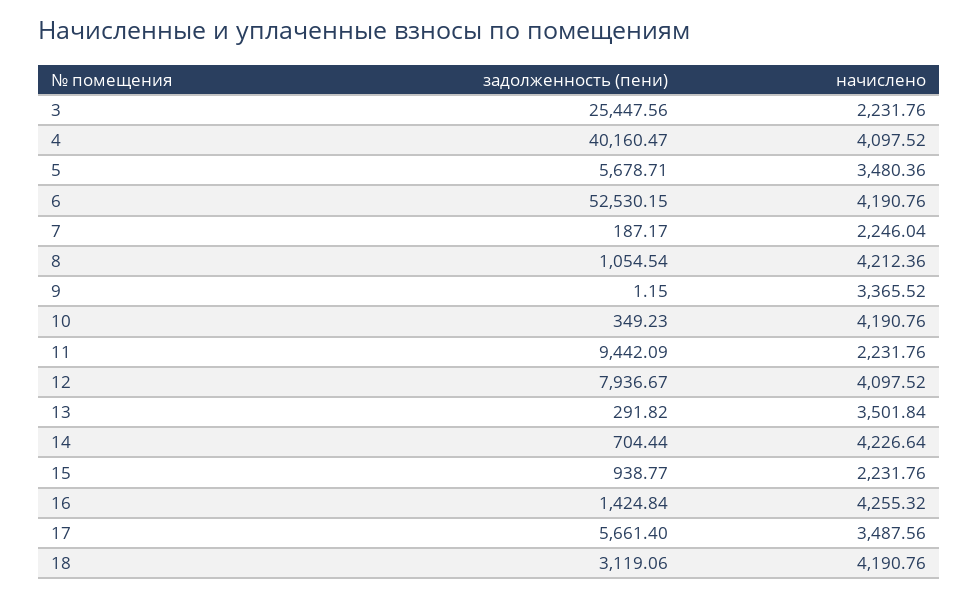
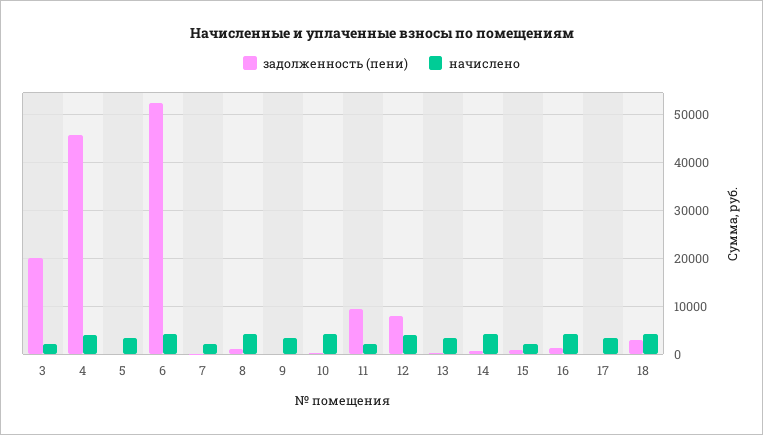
задолженность (пени), 3: 25447.56 -> 20000
задолженность (пени), 4: 40160.47 -> 46000
задолженность (пени), 5: 5678.71 -> 0
задолженность (пени), 17: 5661.4 -> 0

